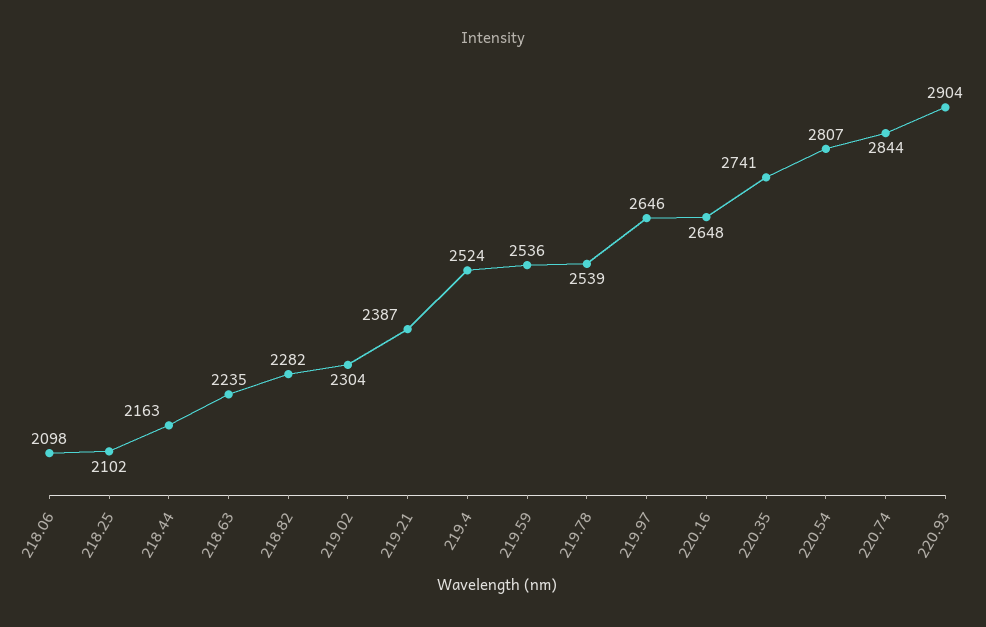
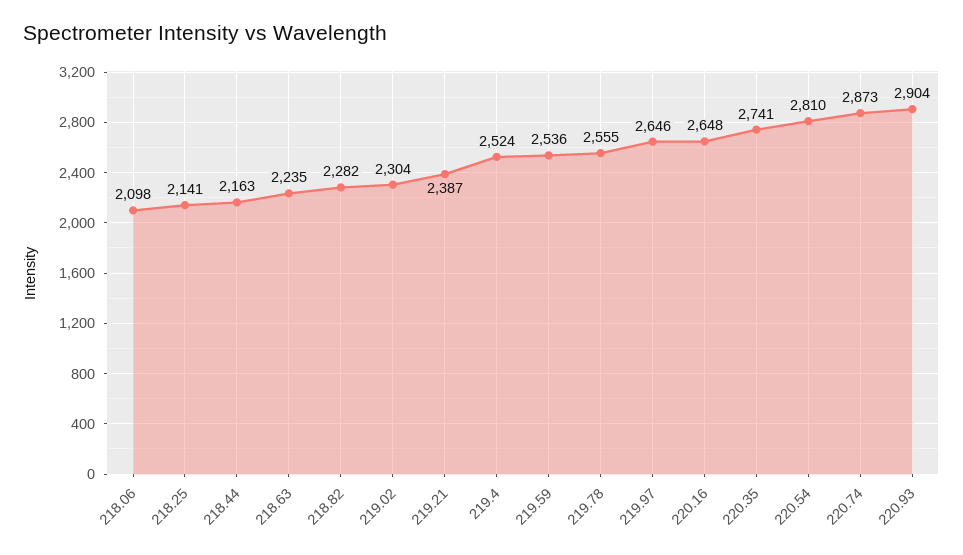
218.25: 2102 -> 2141
219.78: 2539 -> 2555
220.54: 2807 -> 2810
220.74: 2844 -> 2873

